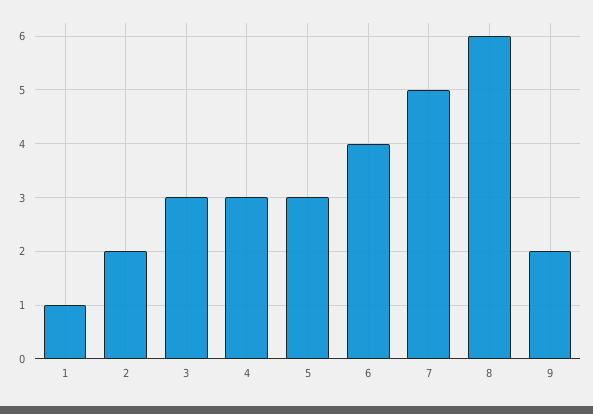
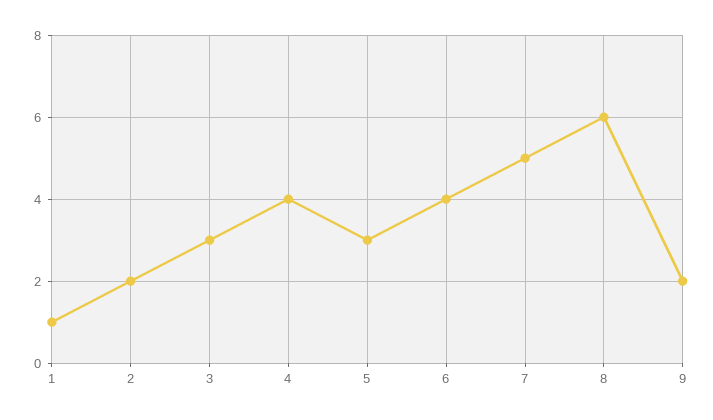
4: 3 -> 4

